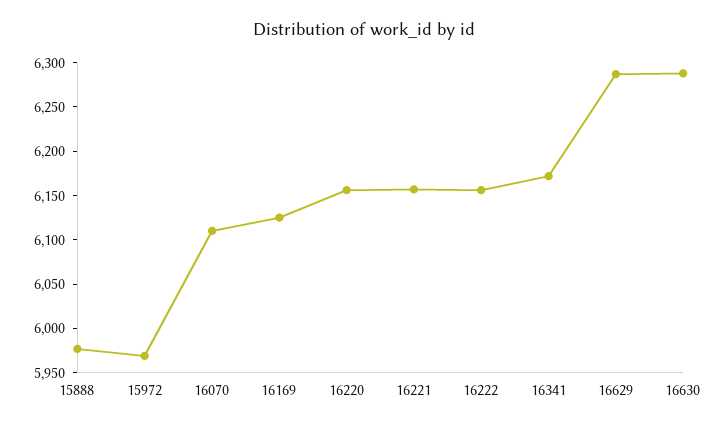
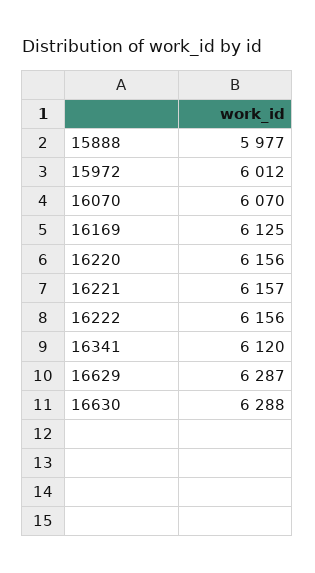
15972: 5970 -> 6012
16070: 6110 -> 6070
16341: 6170 -> 6120

